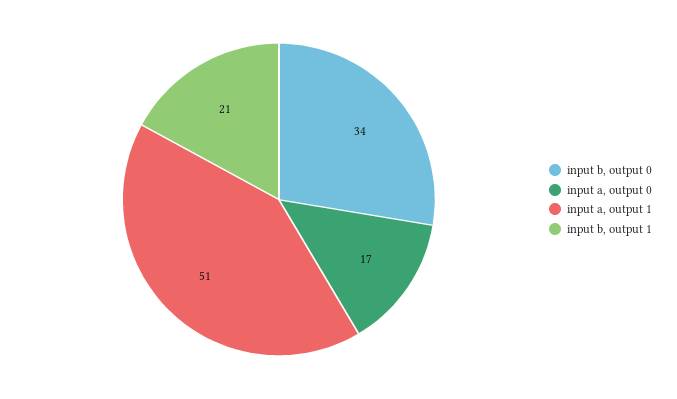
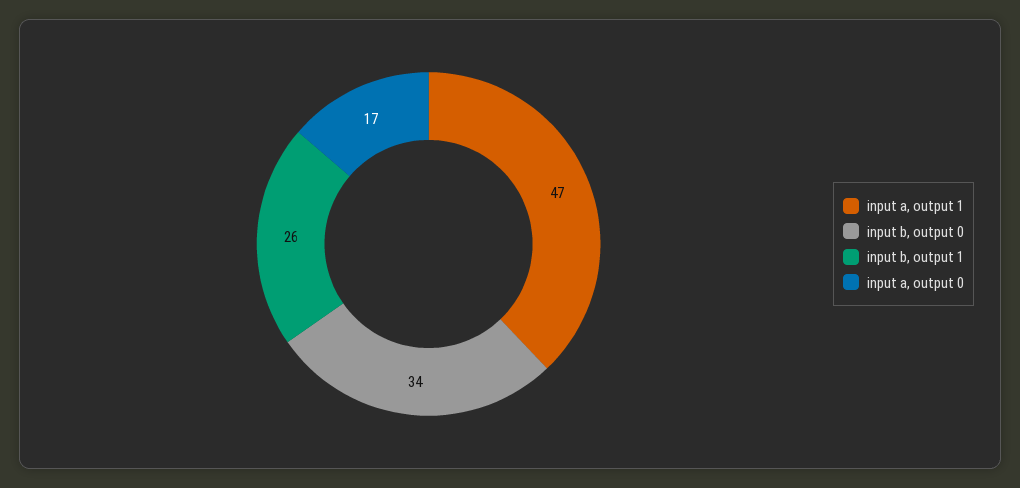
input a, output 1: 51 -> 47
input b, output 1: 21 -> 26

